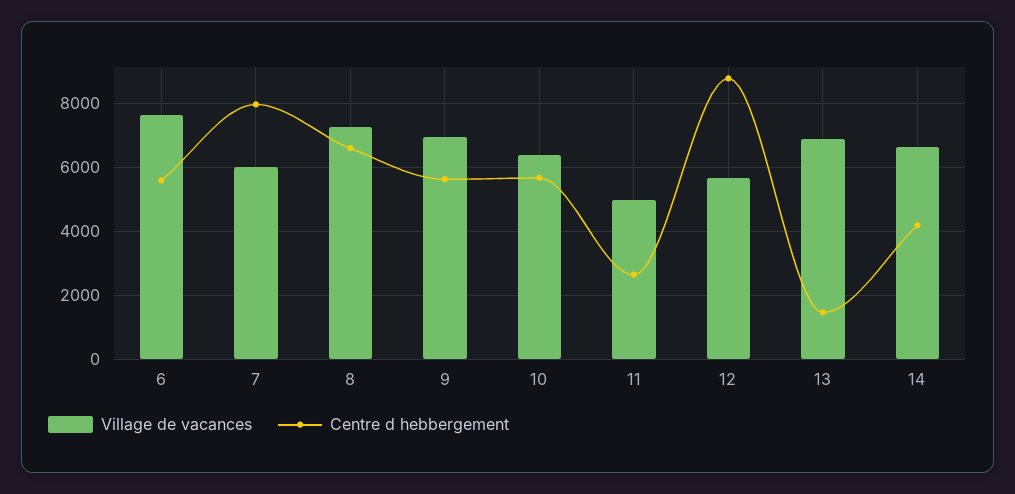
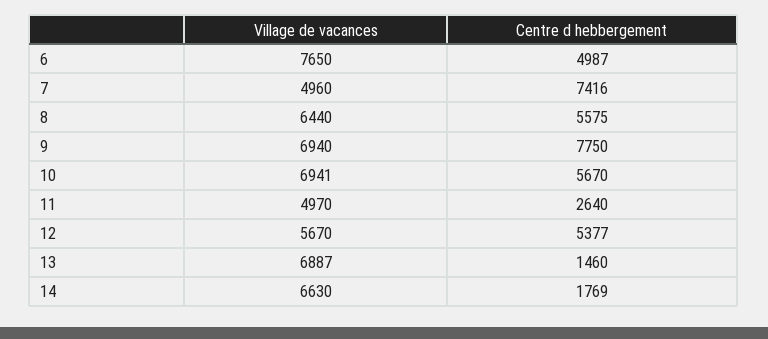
Centre d hebbergement, 6: 5600 -> 4987
Village de vacances, 7: 6000 -> 4960
Centre d hebbergement, 7: 8000 -> 7416
Village de vacances, 8: 7200 -> 6440
Centre d hebbergement, 8: 6600 -> 5575
Centre d hebbergement, 9: 5600 -> 7750
Village de vacances, 10: 6400 -> 6941
Centre d hebbergement, 12: 8800 -> 5377
Centre d hebbergement, 14: 4200 -> 1769

